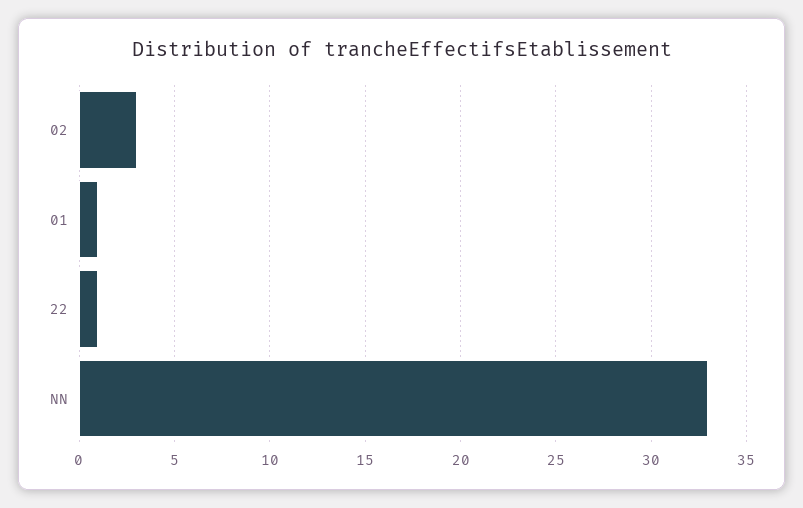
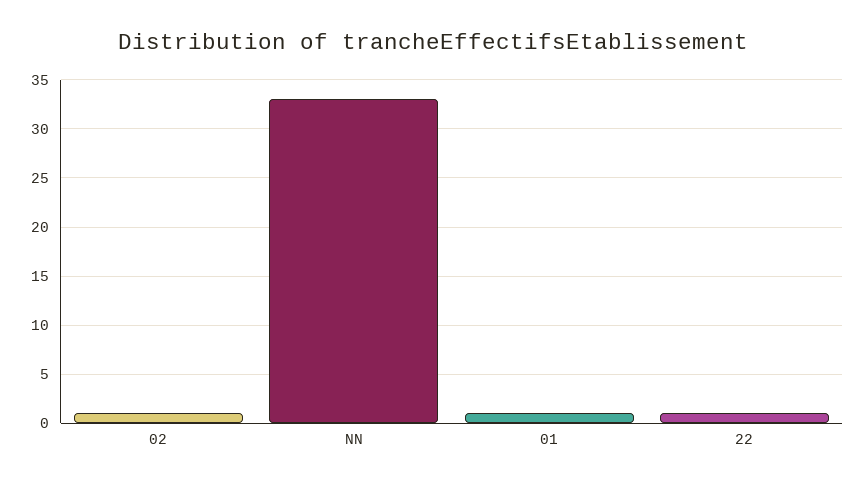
02: 3 -> 1

